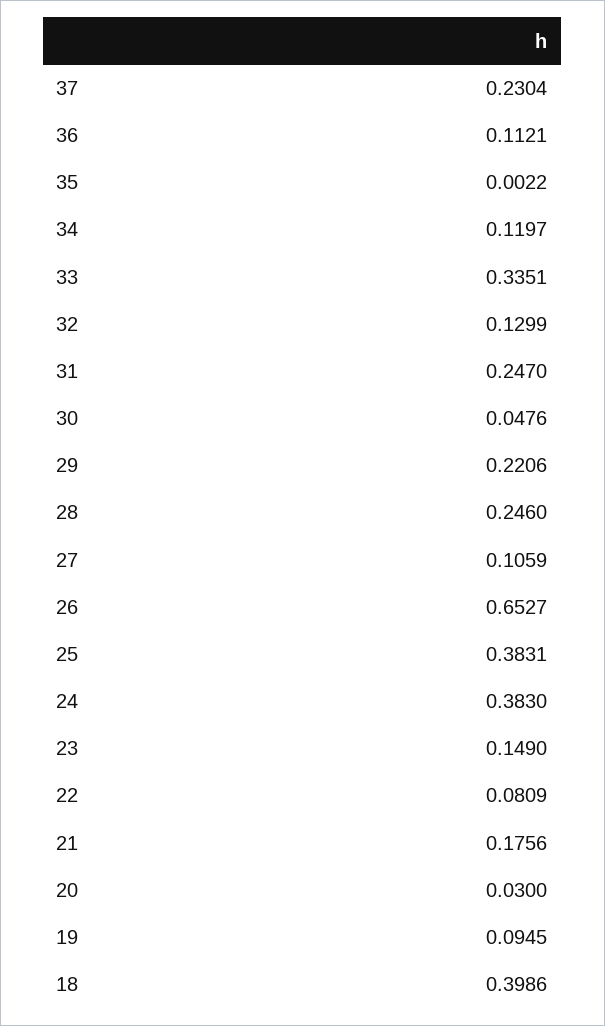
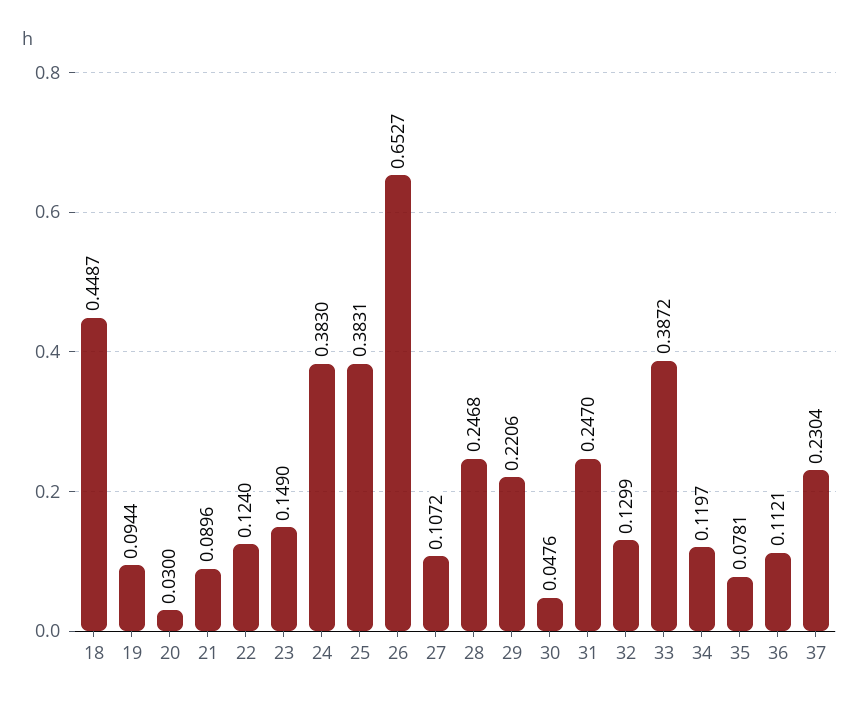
35: 0.0022 -> 0.0781
33: 0.3351 -> 0.3872
28: 0.246 -> 0.2468
27: 0.1059 -> 0.1072
22: 0.0809 -> 0.124
21: 0.1756 -> 0.0896
19: 0.0945 -> 0.0944
18: 0.3986 -> 0.4487

